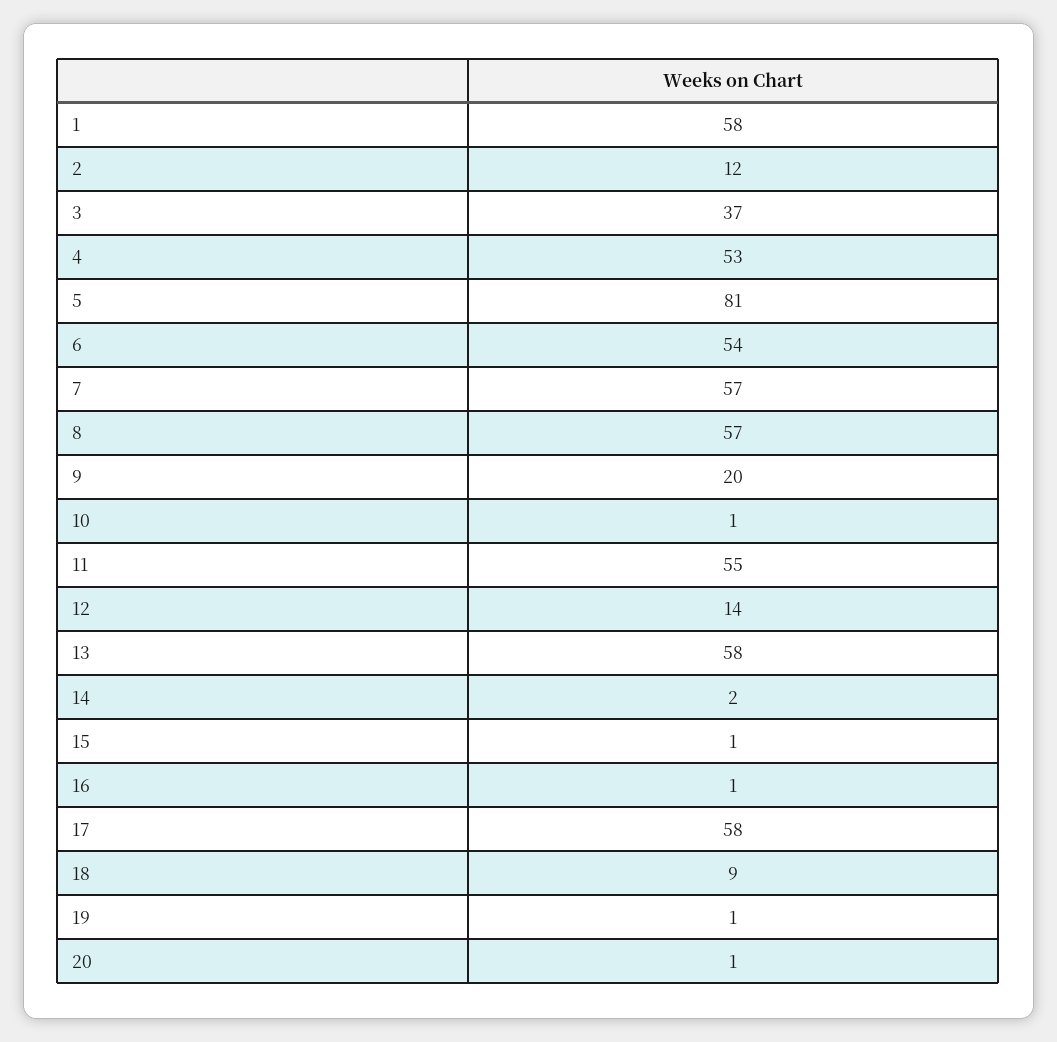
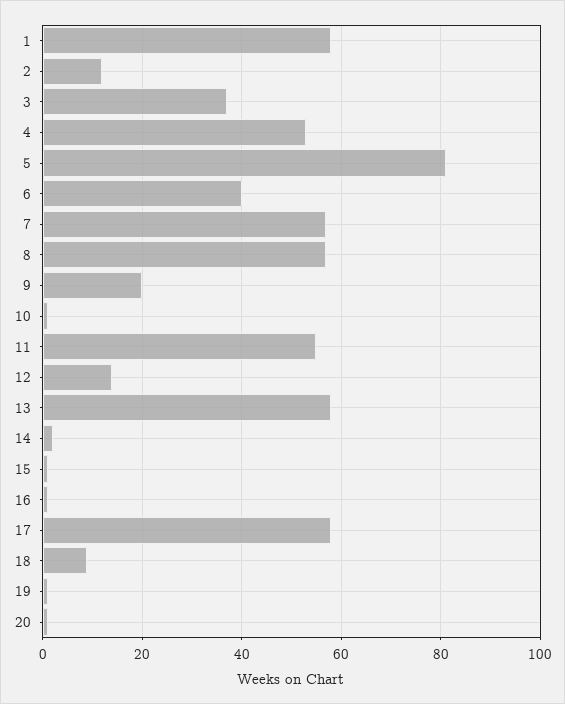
6: 54 -> 40

